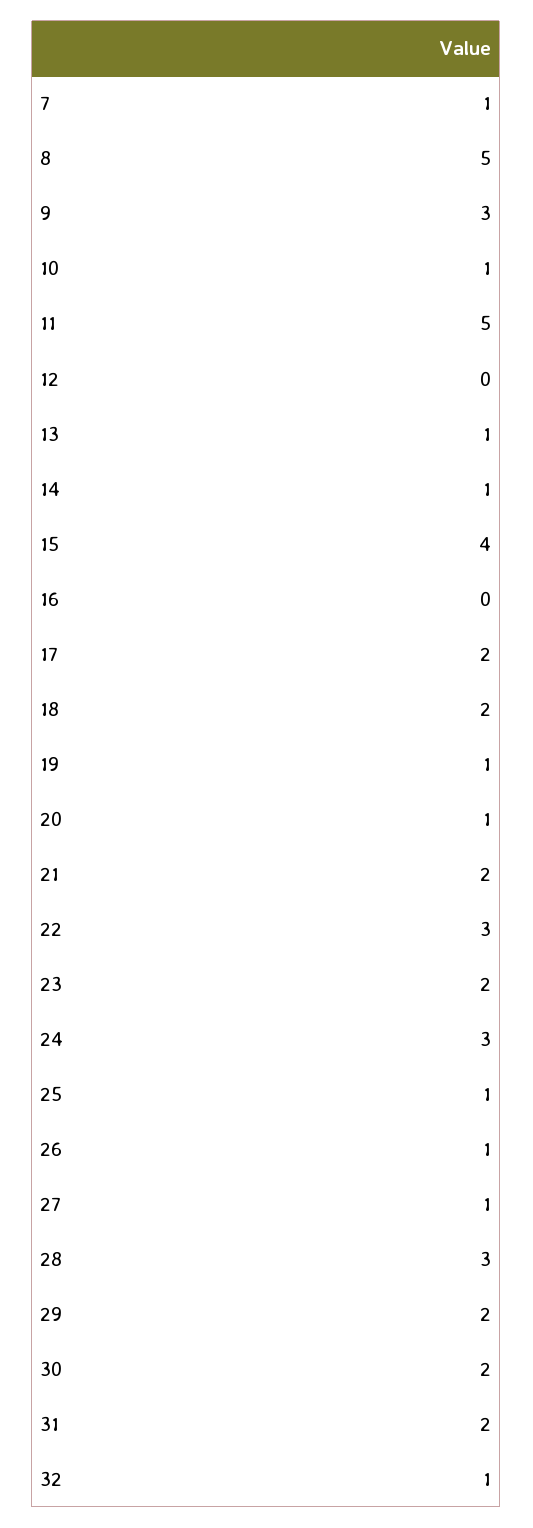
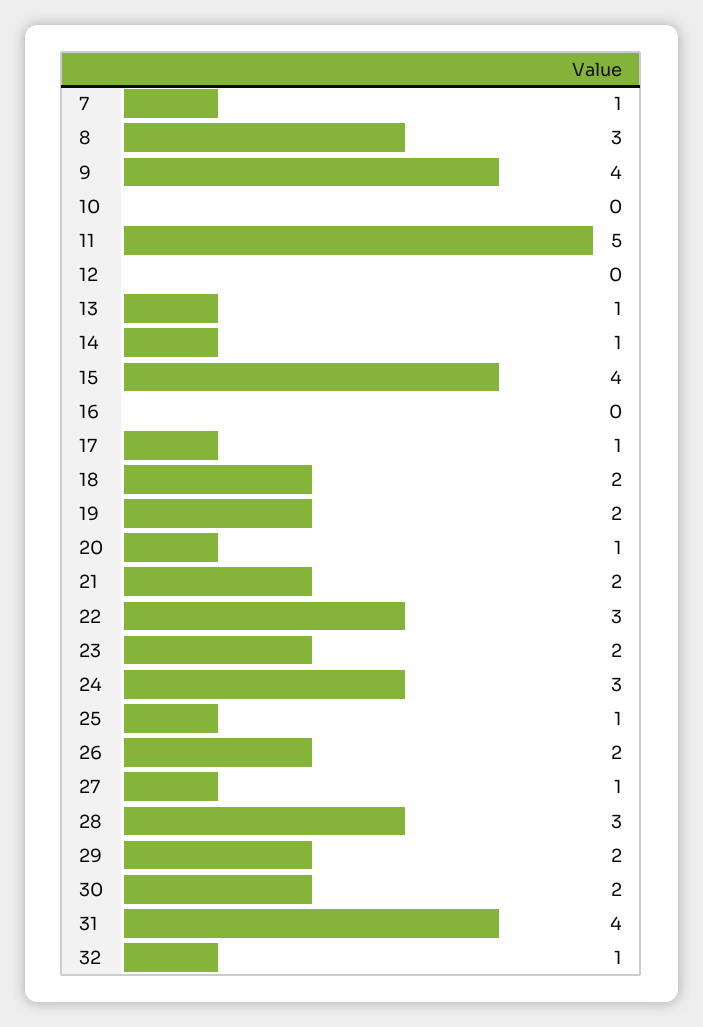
8: 5 -> 3
9: 3 -> 4
10: 1 -> 0
17: 2 -> 1
19: 1 -> 2
26: 1 -> 2
31: 2 -> 4

